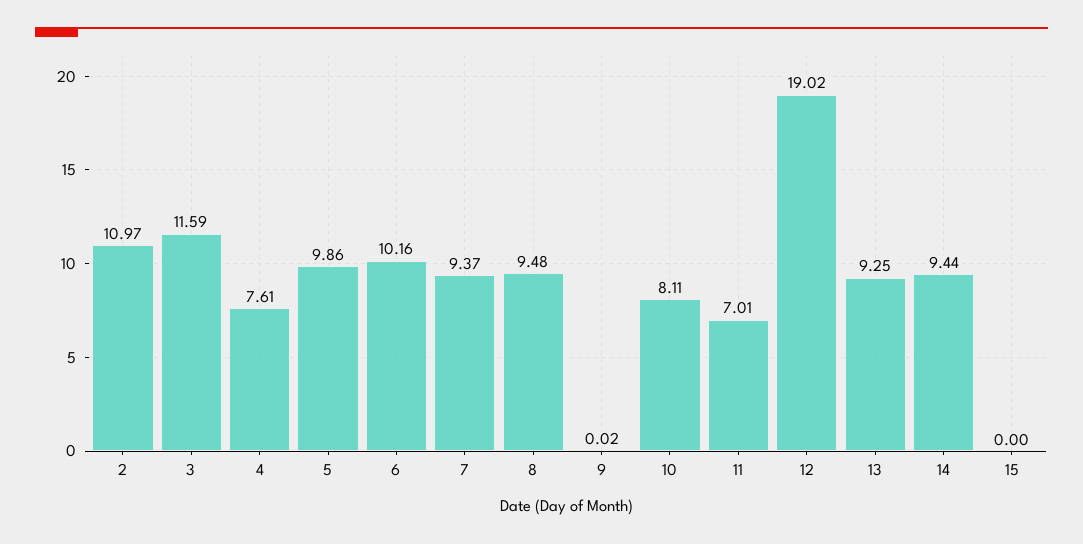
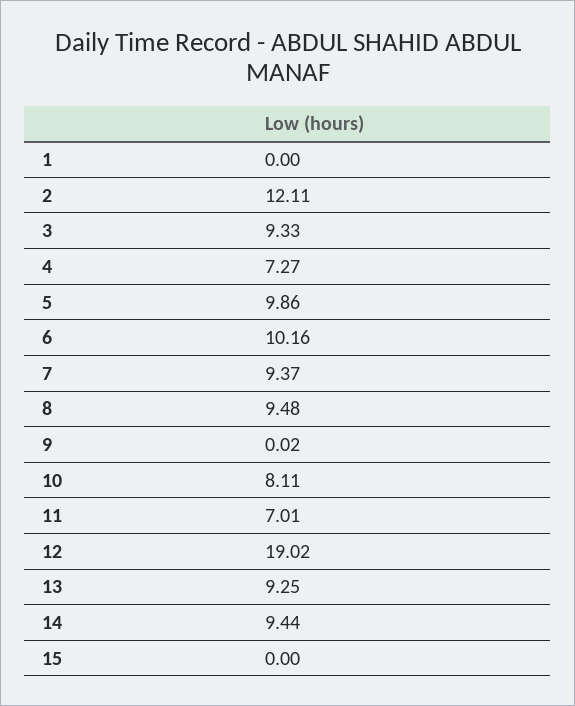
2: 10.97 -> 12.11
3: 11.59 -> 9.33
4: 7.61 -> 7.27
1: none -> 0

